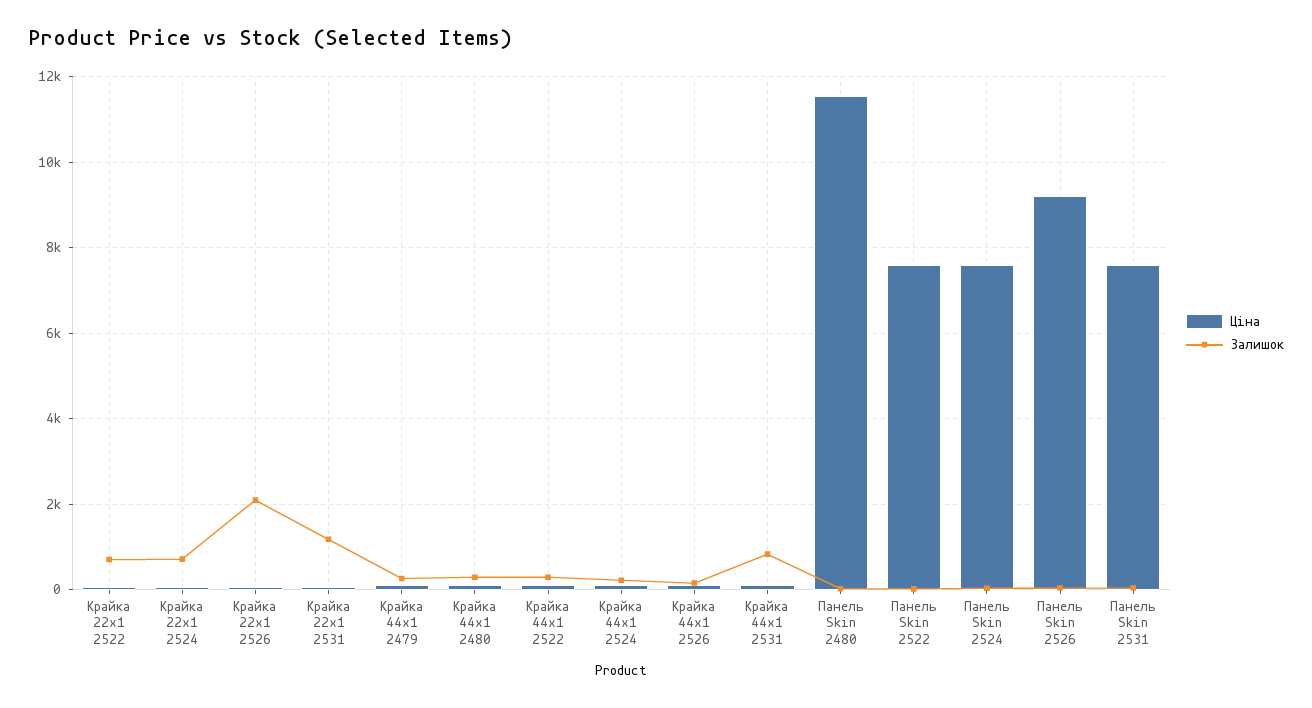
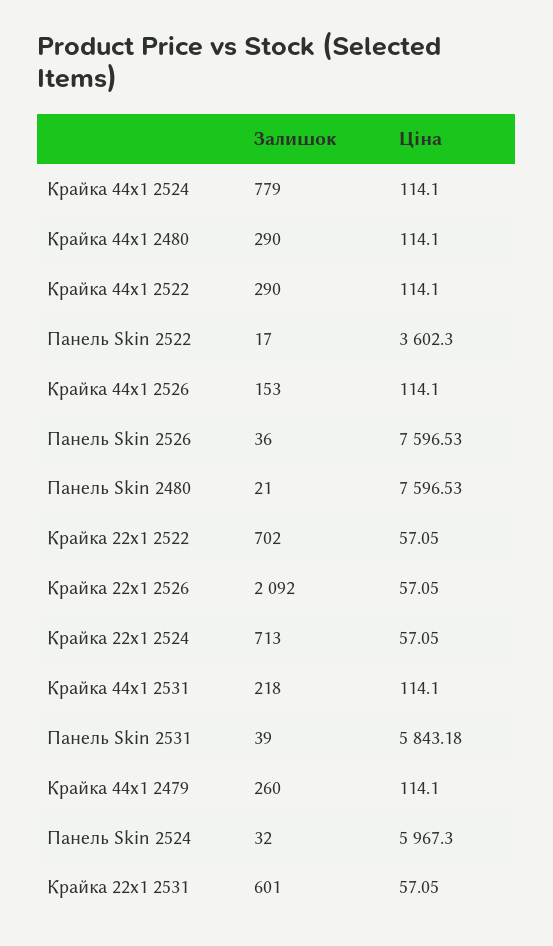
Залишок, Крайка 22x1 2531: 1200 -> 601
Залишок, Крайка 44x1 2524: 200 -> 779
Залишок, Крайка 44x1 2531: 800 -> 218
Ціна, Панель Skin 2480: 11600 -> 7596.53
Ціна, Панель Skin 2522: 7600 -> 3602.3
Ціна, Панель Skin 2524: 7600 -> 5967.3
Ціна, Панель Skin 2526: 9200 -> 7596.53
Ціна, Панель Skin 2531: 7600 -> 5843.18

